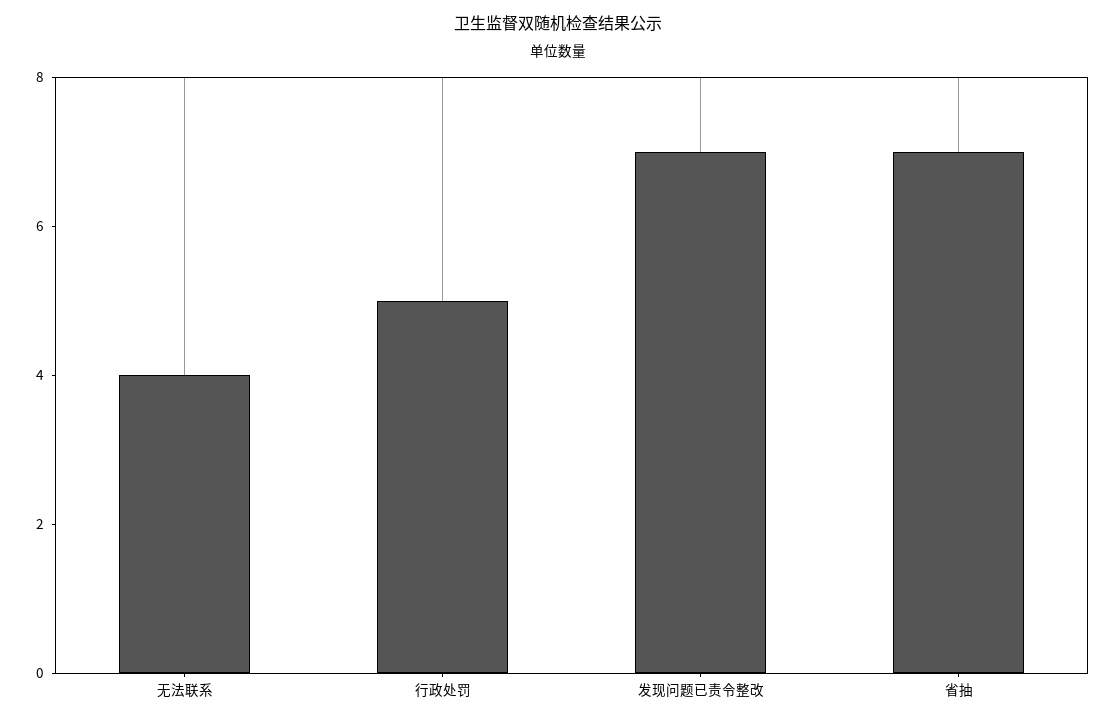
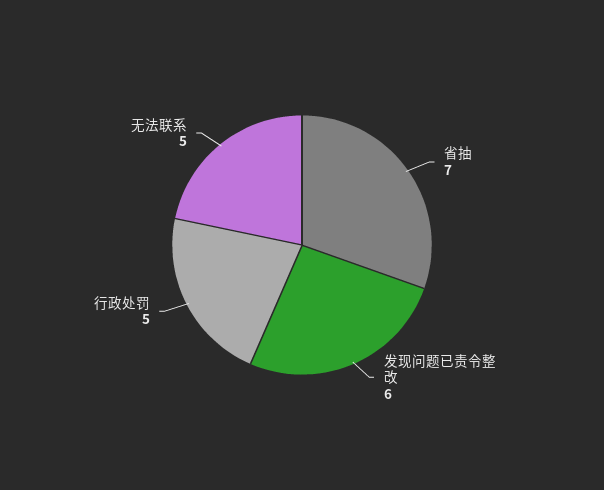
无法联系: 4 -> 5
发现问题已责令整改: 7 -> 6

